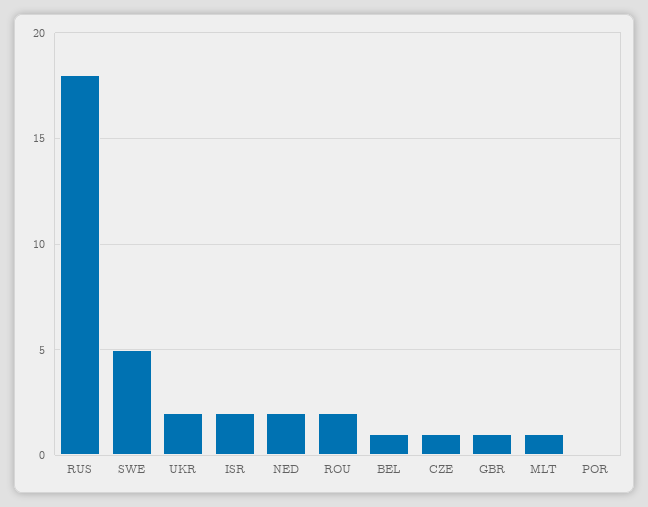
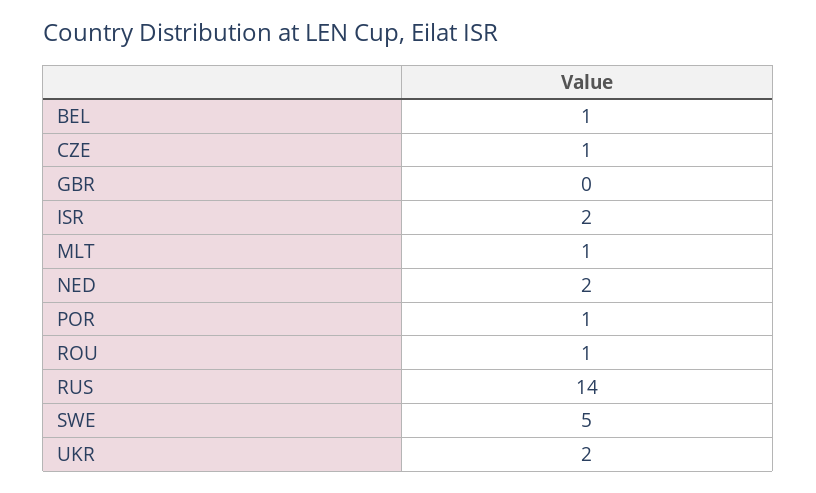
RUS: 18 -> 14
ROU: 2 -> 1
GBR: 1 -> 0
POR: 0 -> 1

